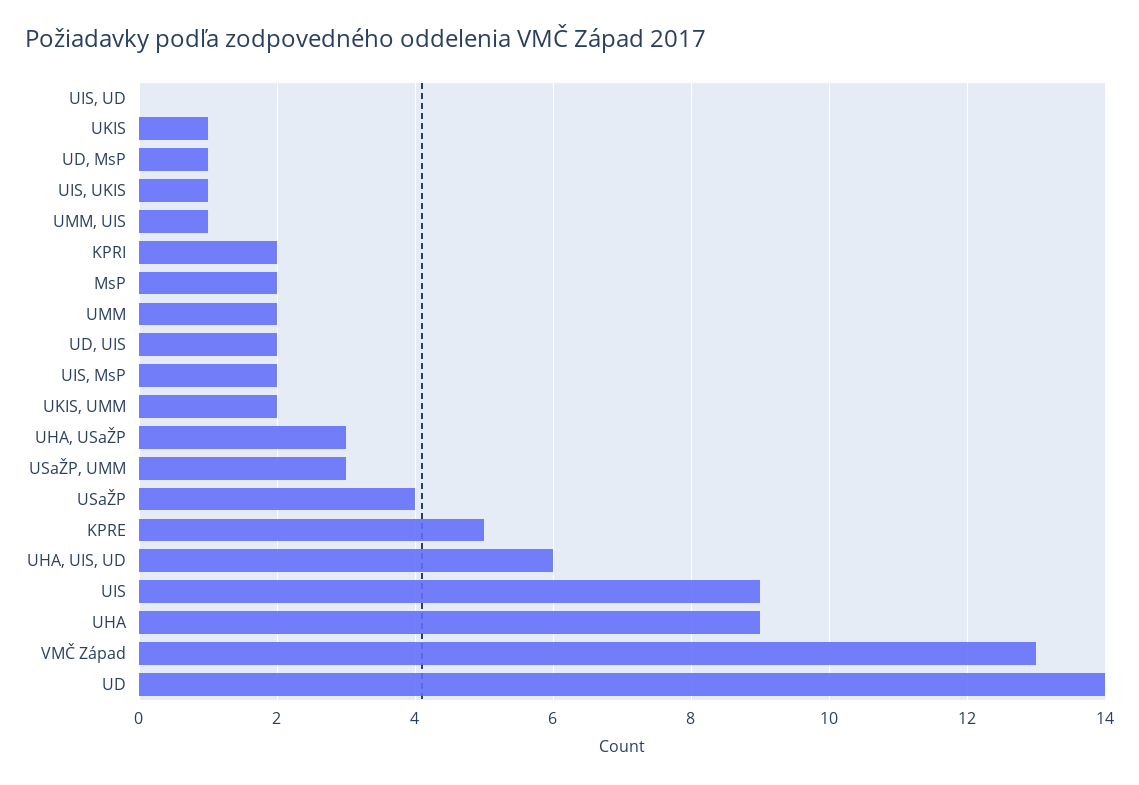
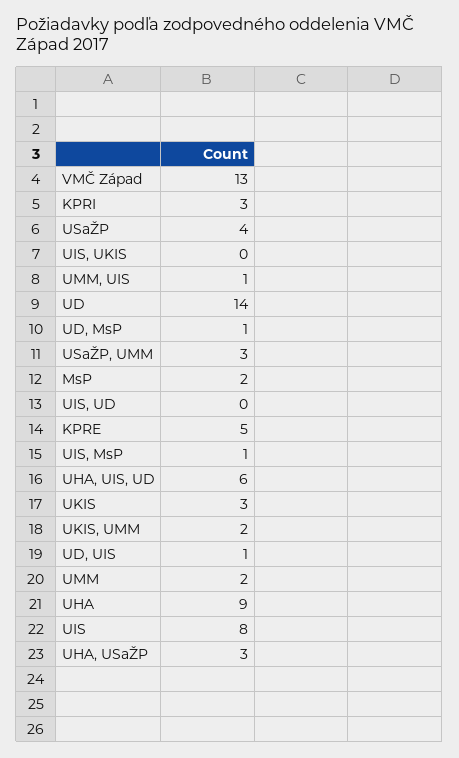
UKIS: 1 -> 3
UIS, UKIS: 1 -> 0
KPRI: 2 -> 3
UD, UIS: 2 -> 1
UIS, MsP: 2 -> 1
UIS: 9 -> 8

